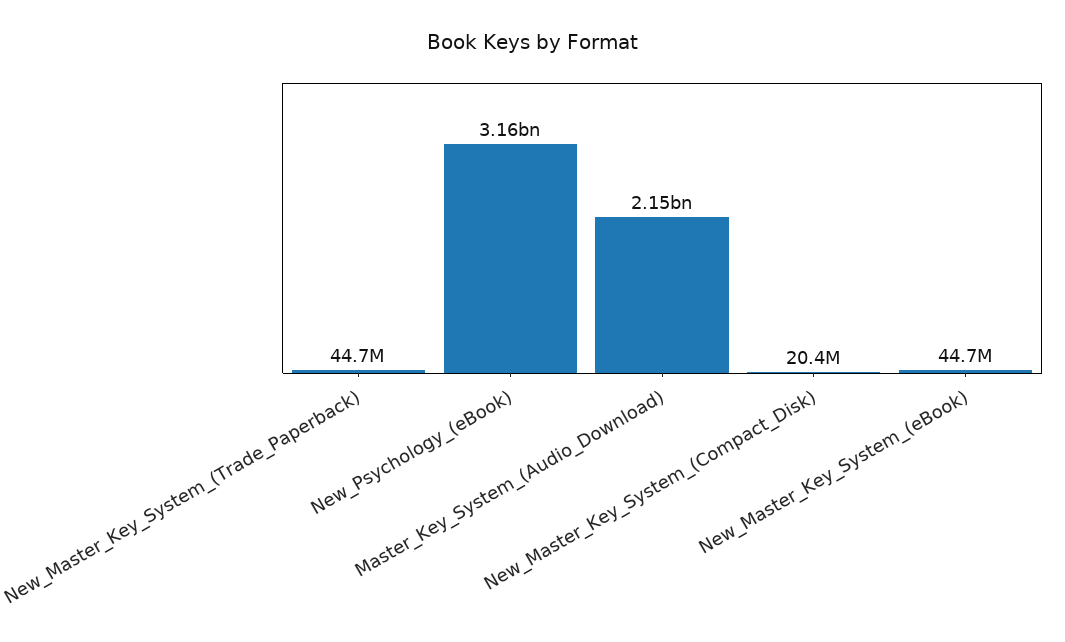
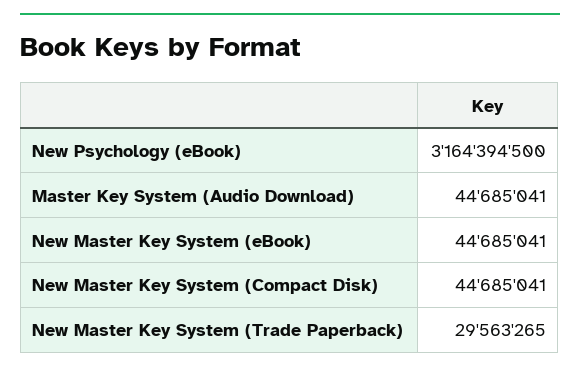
New_Master_Key_System_(Trade_Paperback): 44700000 -> 29563265
Master_Key_System_(Audio_Download): 2150000000 -> 44685041
New_Master_Key_System_(Compact_Disk): 20400000 -> 44685041

